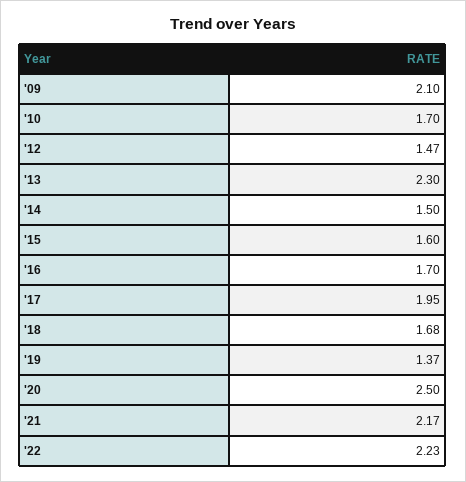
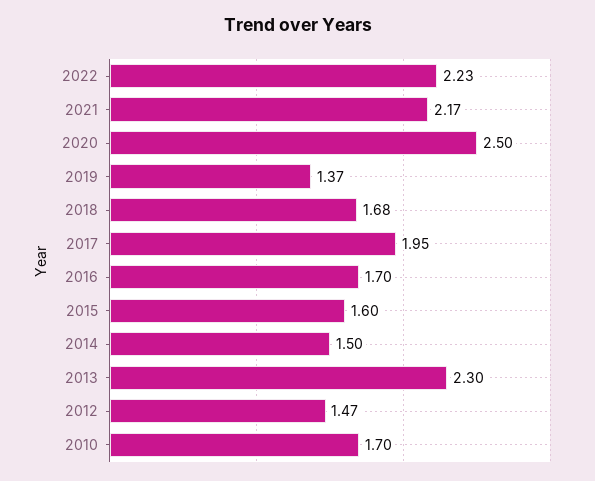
'09: 2.1 -> none

